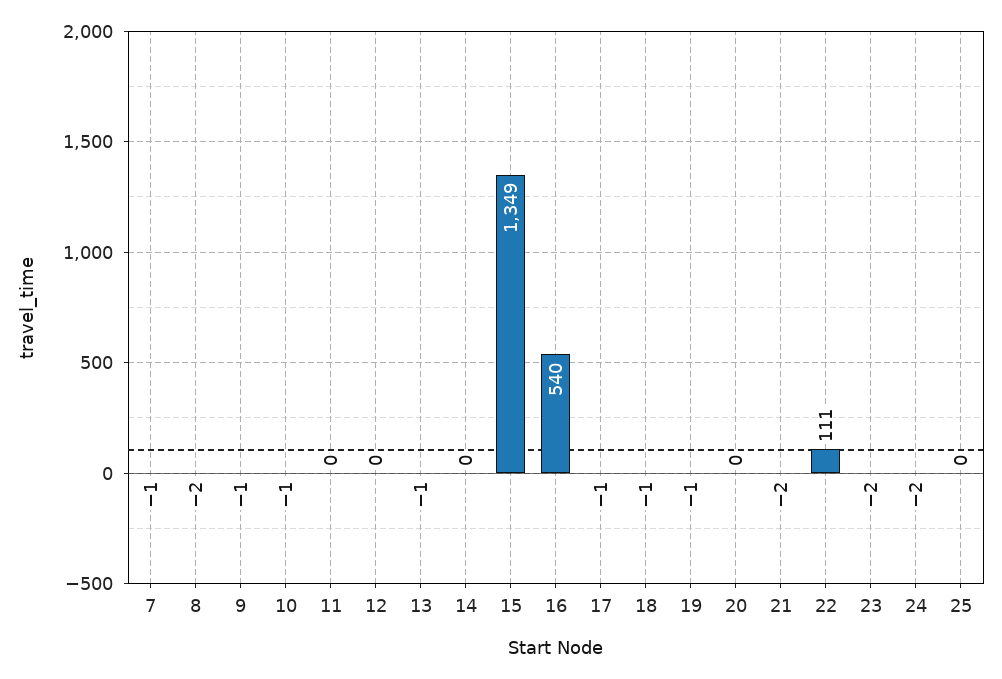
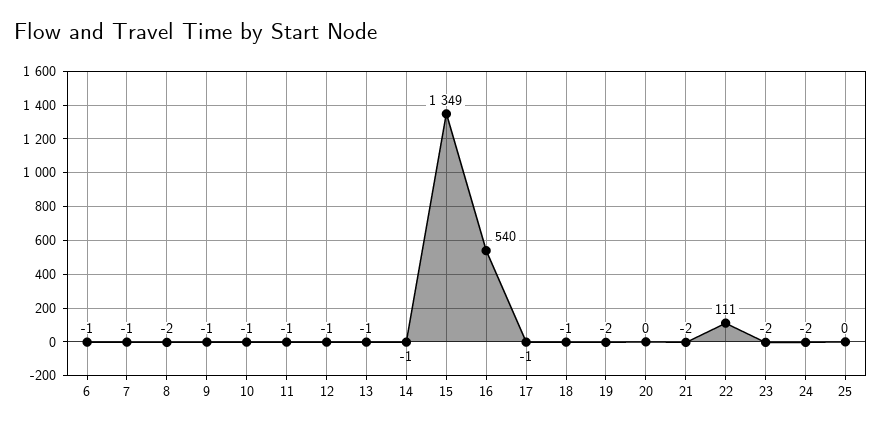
11: 0 -> -1
12: 0 -> -1
14: 0 -> -1
19: -1 -> -2
6: none -> -1

